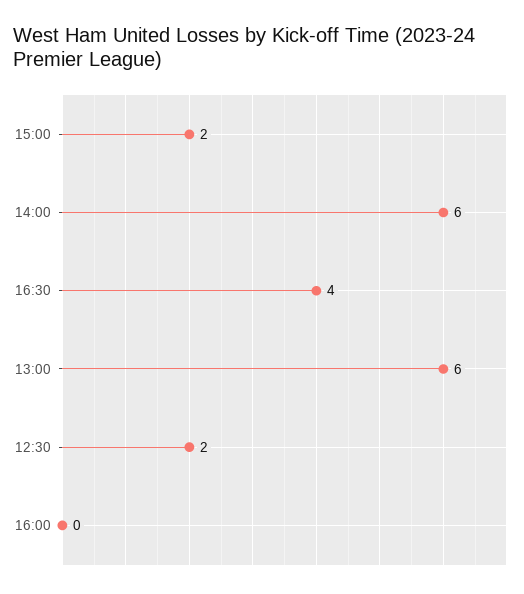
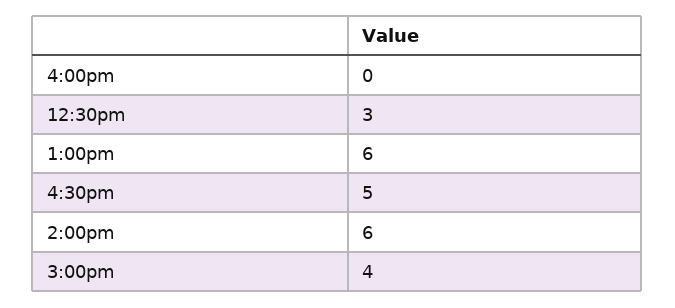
15:00: 2 -> 4
16:30: 4 -> 5
12:30: 2 -> 3

